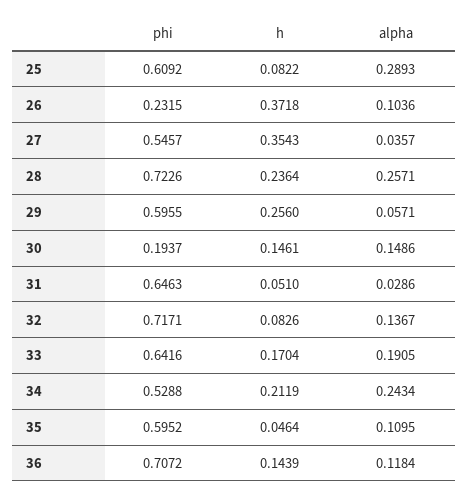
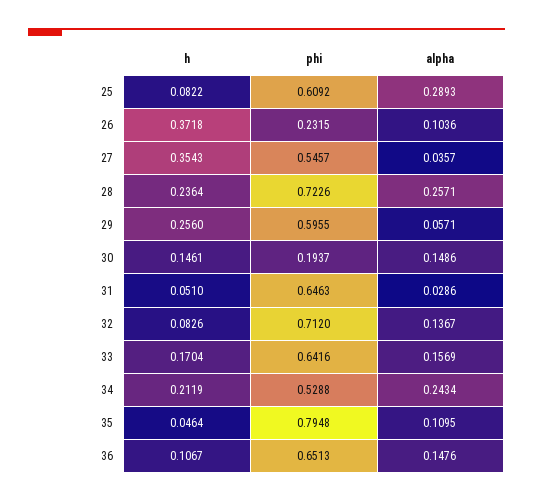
phi, 32: 0.7171 -> 0.712
alpha, 33: 0.1905 -> 0.1569
phi, 35: 0.5952 -> 0.7948
phi, 36: 0.7072 -> 0.6513
h, 36: 0.1439 -> 0.1067
alpha, 36: 0.1184 -> 0.1476

